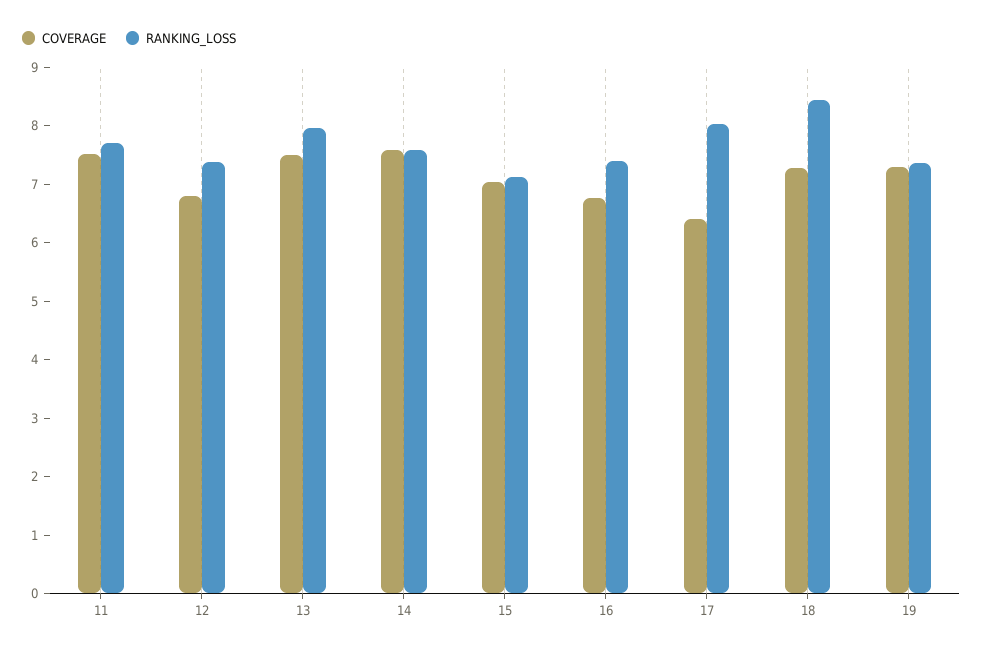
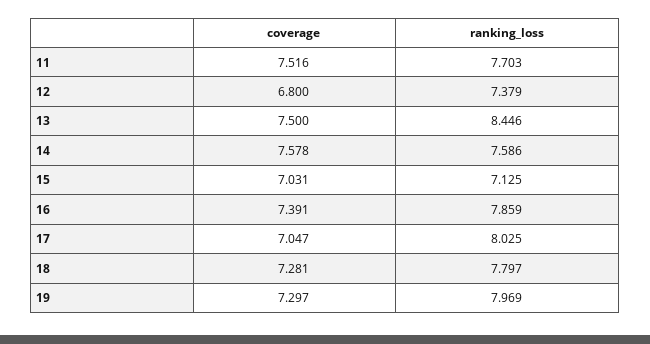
RANKING_LOSS, 13: 8 -> 8.446
COVERAGE, 16: 6.8 -> 7.391
RANKING_LOSS, 16: 7.4 -> 7.859
COVERAGE, 17: 6.4 -> 7.047
RANKING_LOSS, 18: 8.4 -> 7.797
RANKING_LOSS, 19: 7.4 -> 7.969

